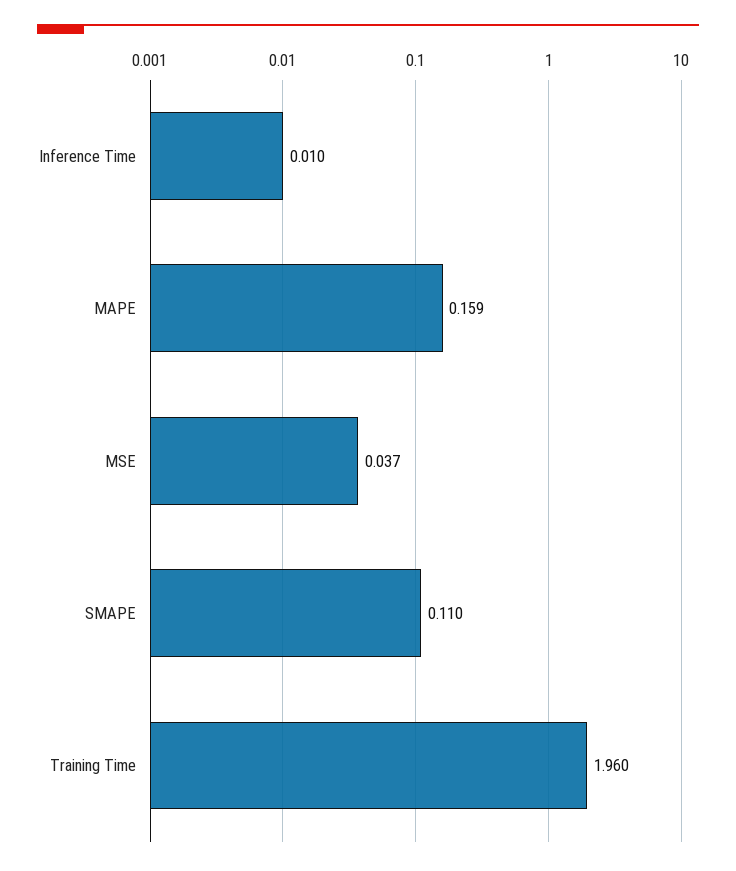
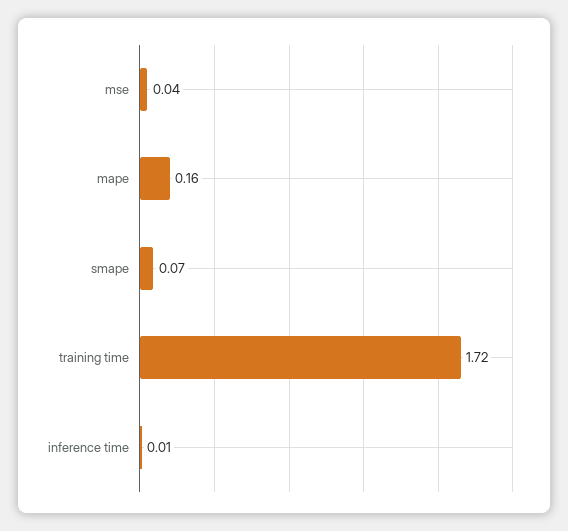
SMAPE: 0.11 -> 0.07
Training Time: 1.96 -> 1.72

